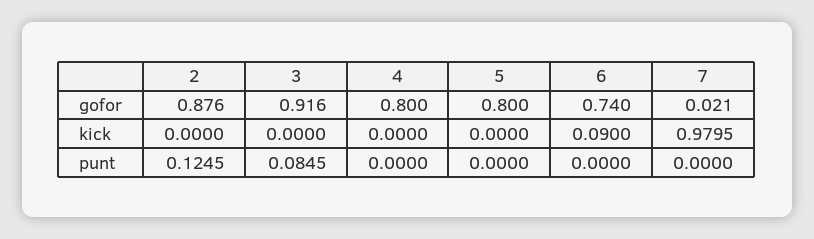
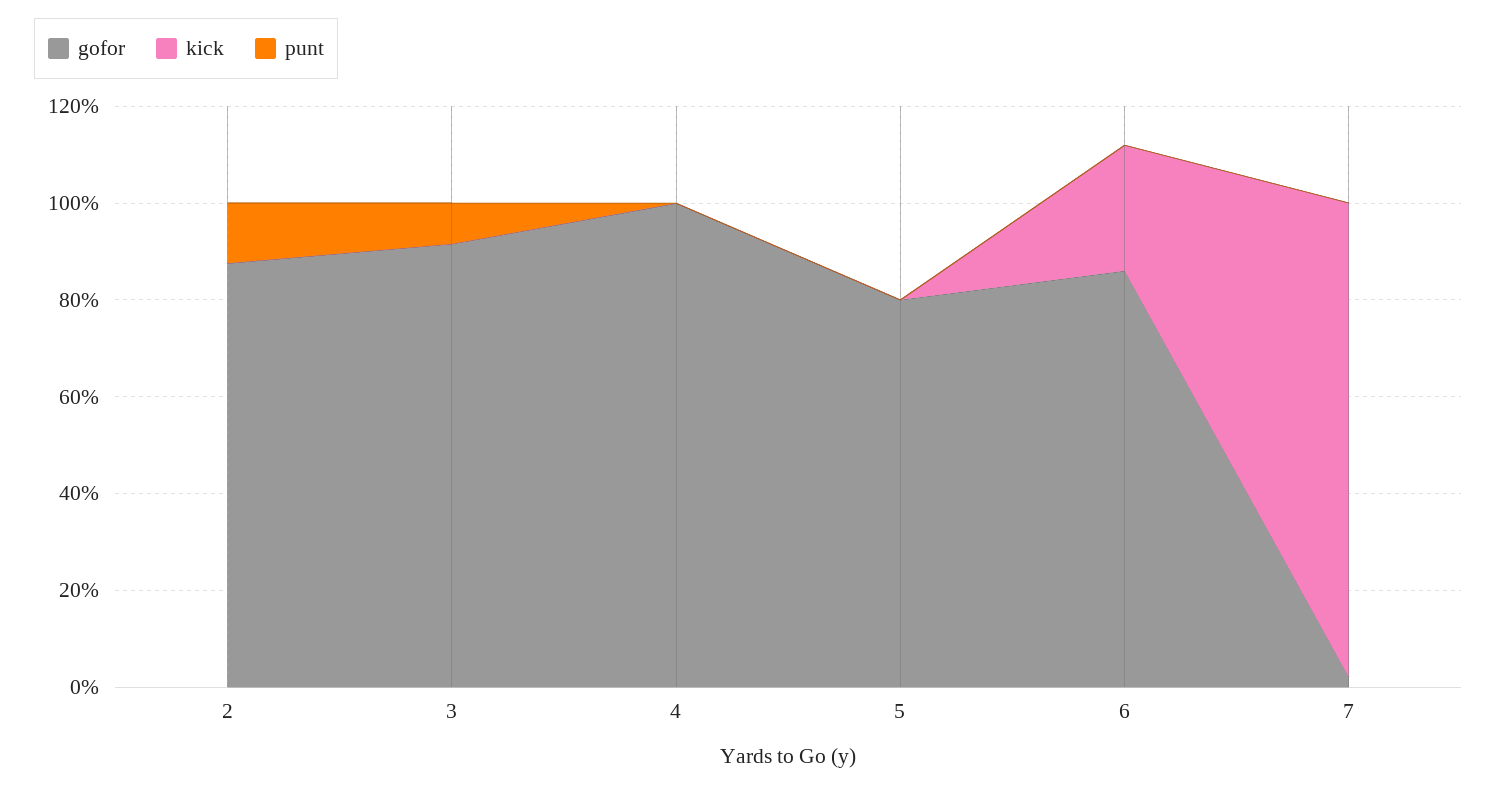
gofor, 4: 0.8 -> 1
gofor, 6: 0.74 -> 0.85
kick, 6: 0.09 -> 0.25

